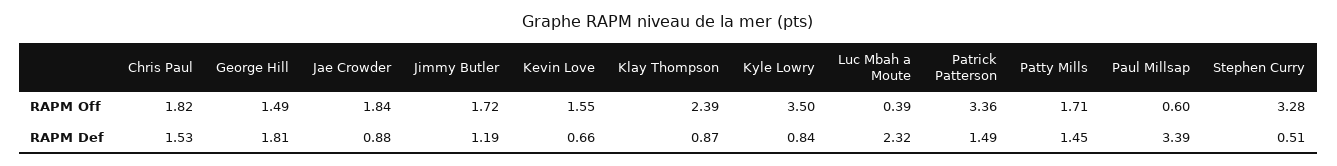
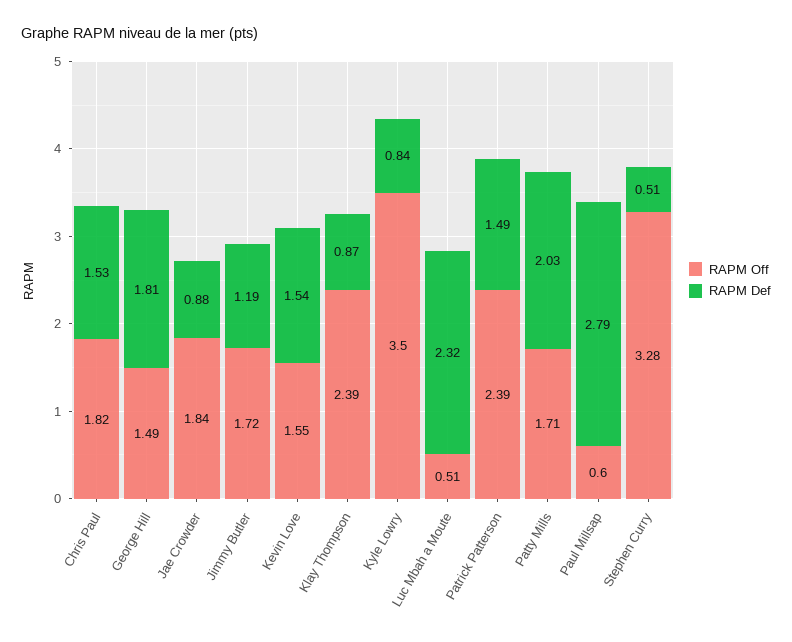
RAPM Off, Luc Mbah a Moute: 0.39 -> 0.51
RAPM Off, Patrick Patterson: 3.36 -> 2.39
RAPM Def, Kevin Love: 0.66 -> 1.54
RAPM Def, Patty Mills: 1.45 -> 2.03
RAPM Def, Paul Millsap: 3.39 -> 2.79

